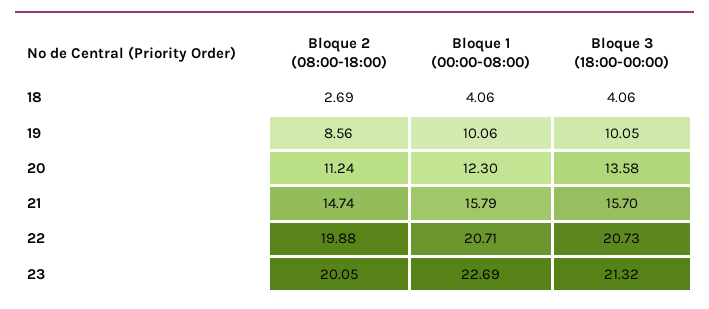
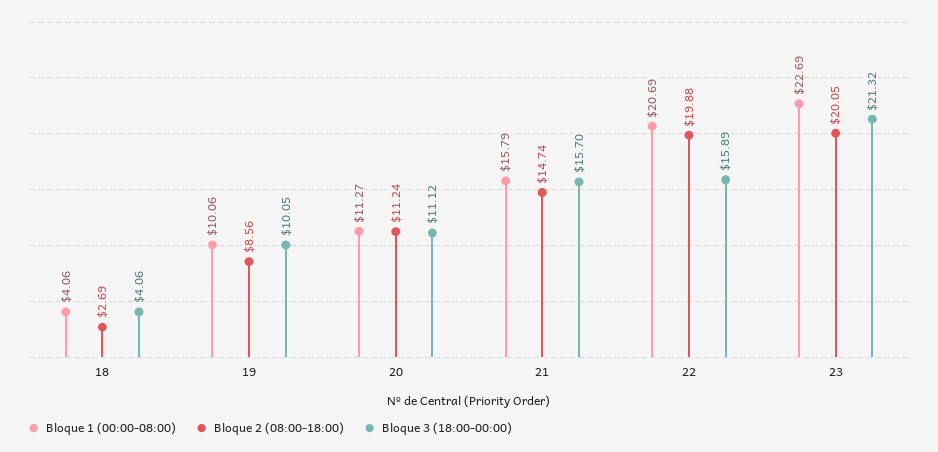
Bloque 1 (00:00-08:00), 20: 12.3 -> 11.27
Bloque 3 (18:00-00:00), 20: 13.58 -> 11.12
Bloque 1 (00:00-08:00), 22: 20.71 -> 20.69
Bloque 3 (18:00-00:00), 22: 20.73 -> 15.89

